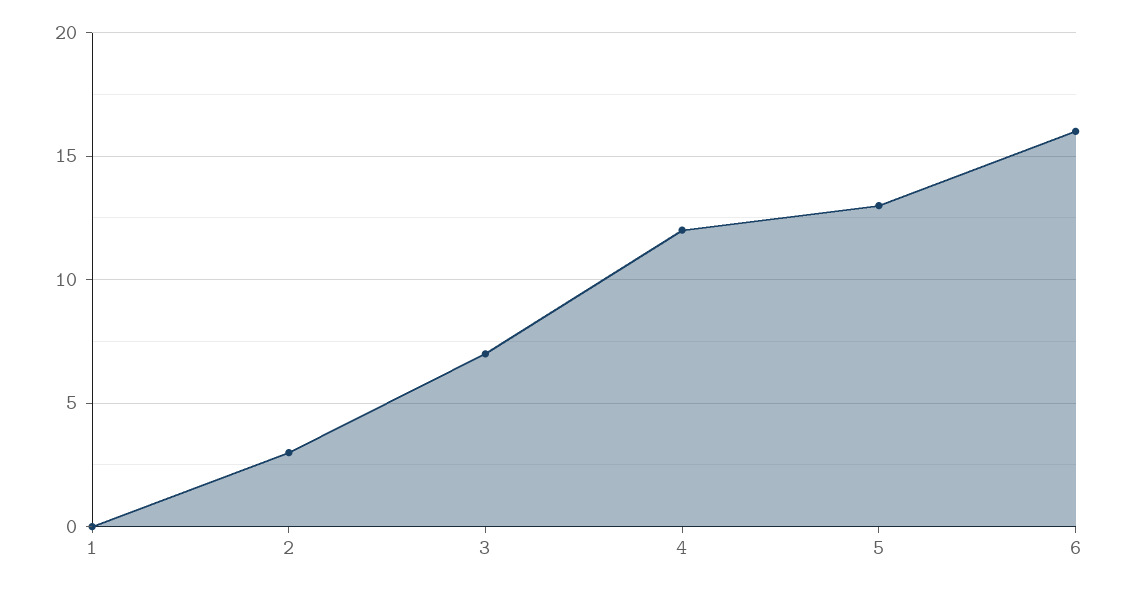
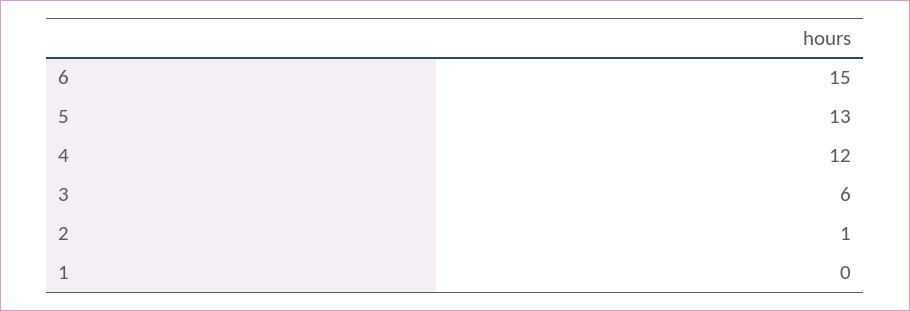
2: 3 -> 1
3: 7 -> 6
6: 16 -> 15

